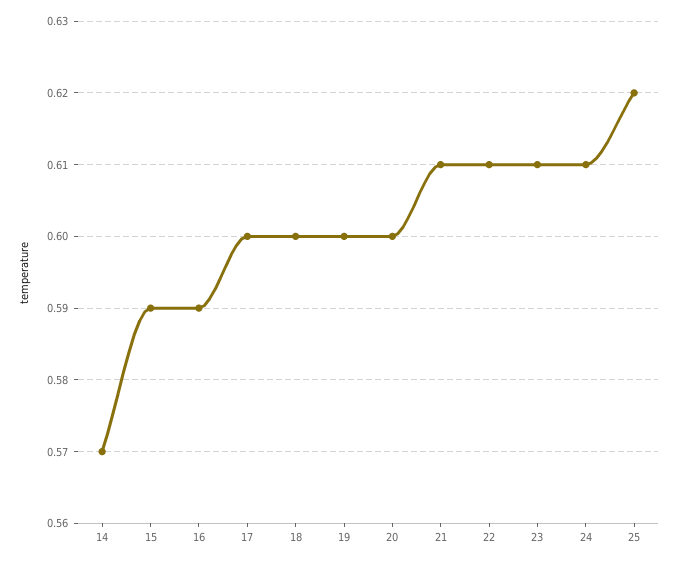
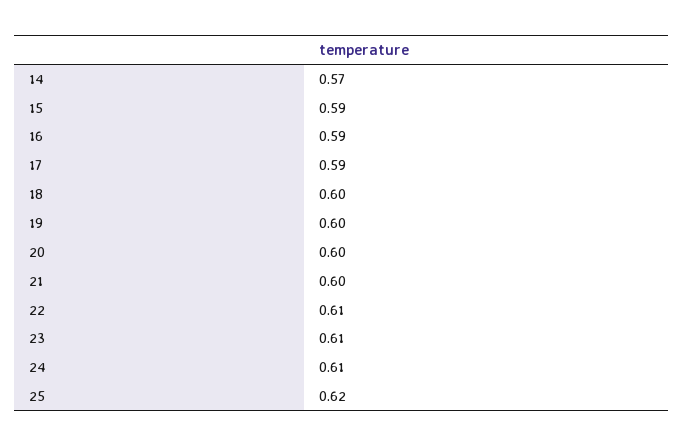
17: 0.6 -> 0.59
21: 0.61 -> 0.6

